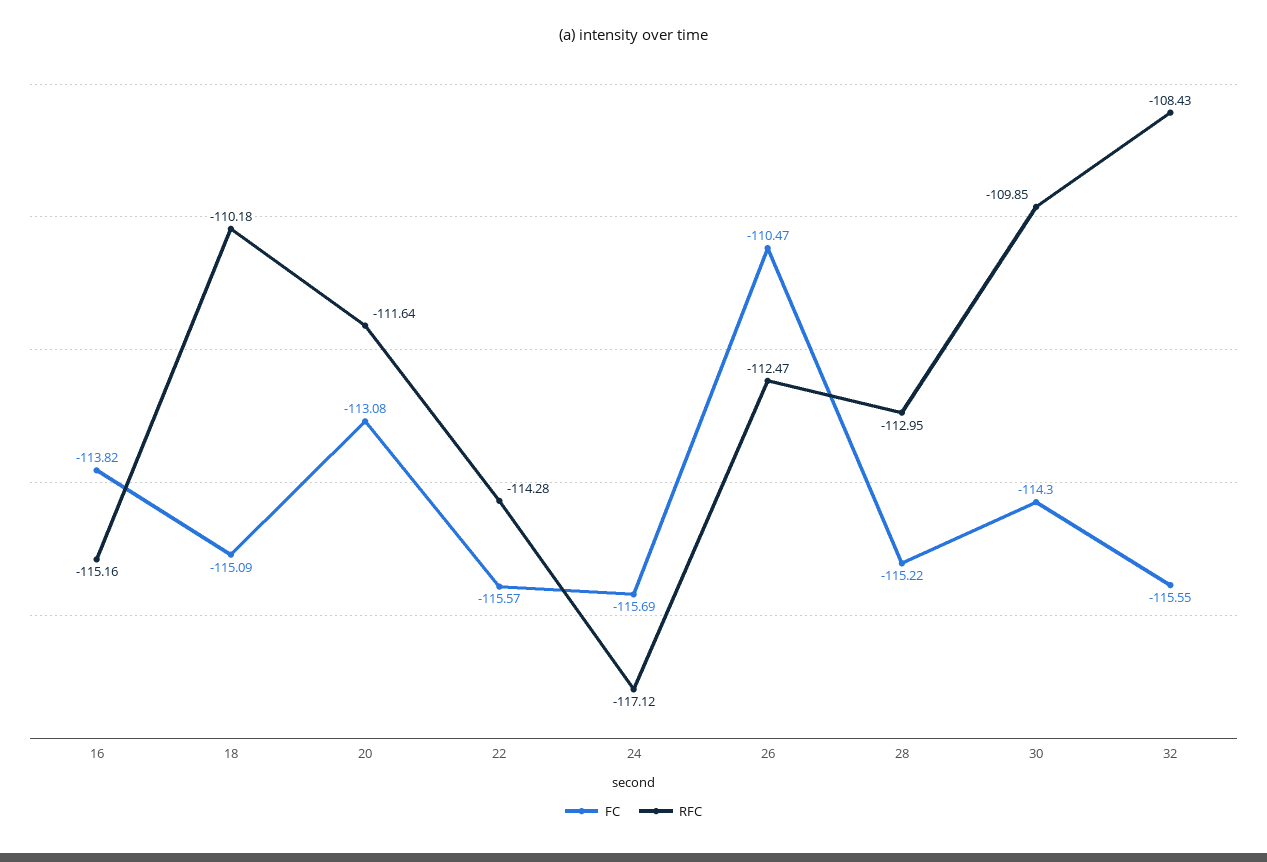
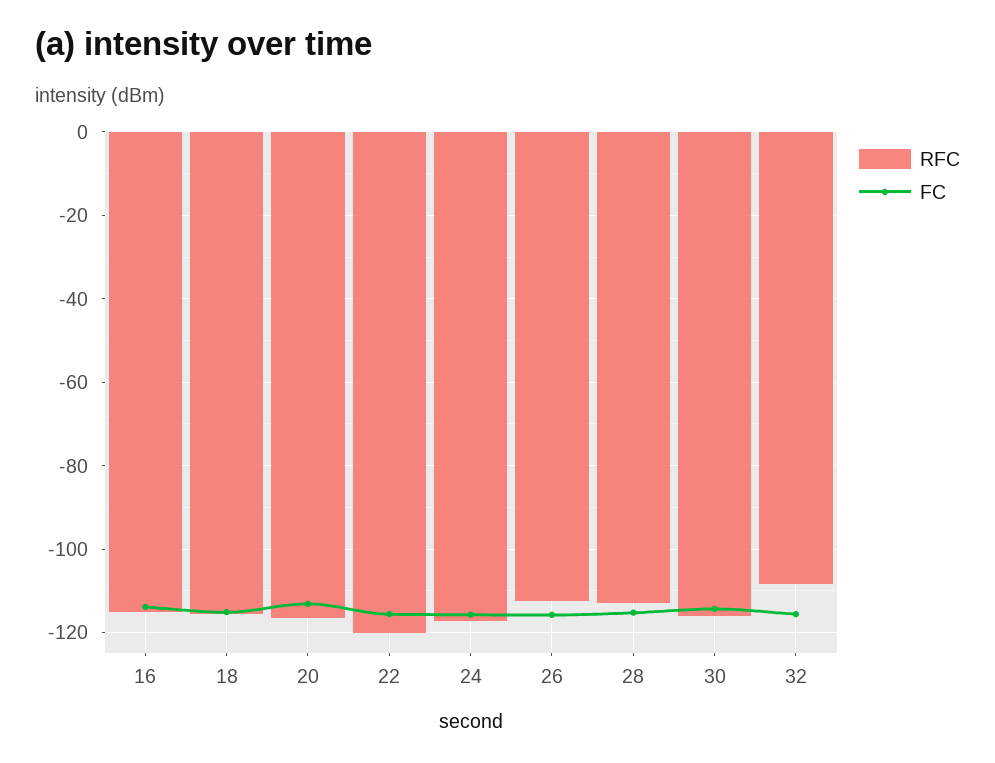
RFC, 18: -110.18 -> -116
RFC, 20: -111.64 -> -116
RFC, 22: -114.28 -> -120
FC, 26: -110.47 -> -116
RFC, 30: -109.85 -> -116

